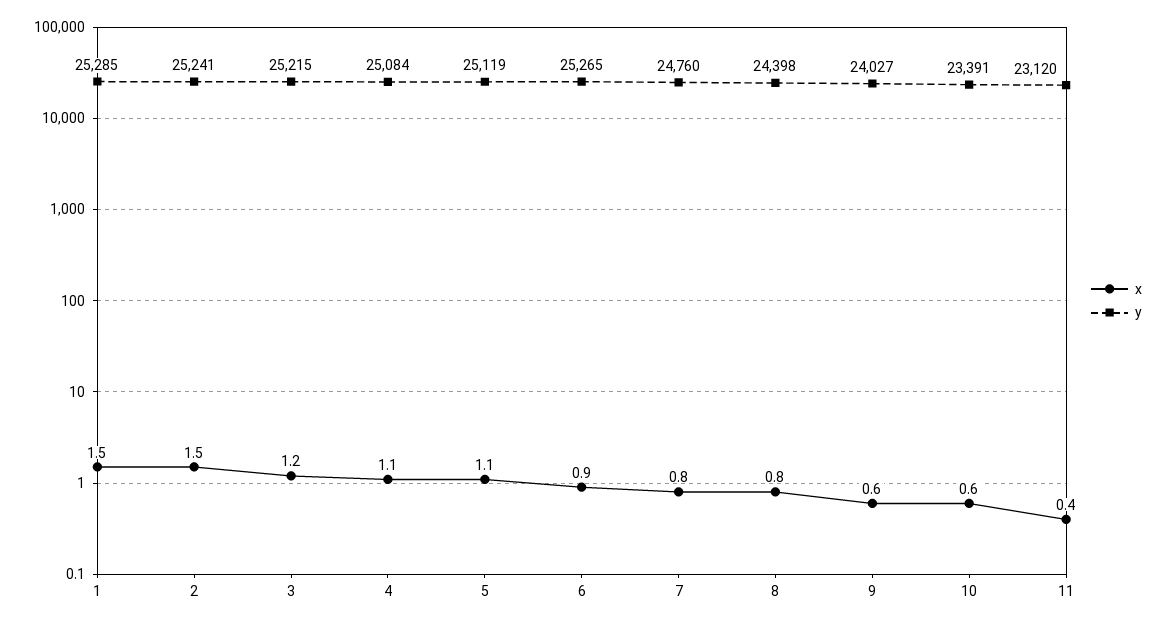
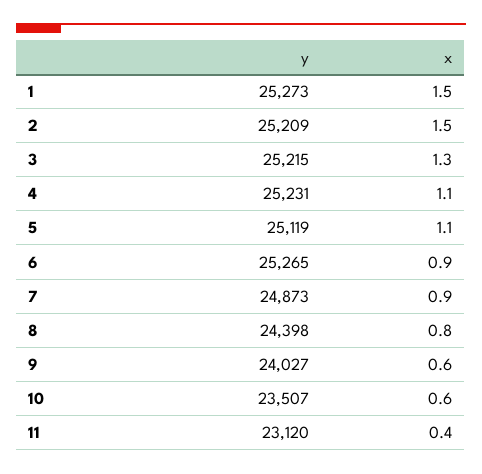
y, 1: 25285 -> 25273
y, 2: 25241 -> 25209
x, 3: 1.2 -> 1.3
y, 4: 25084 -> 25231
x, 7: 0.8 -> 0.9
y, 7: 24760 -> 24873
y, 10: 23391 -> 23507

